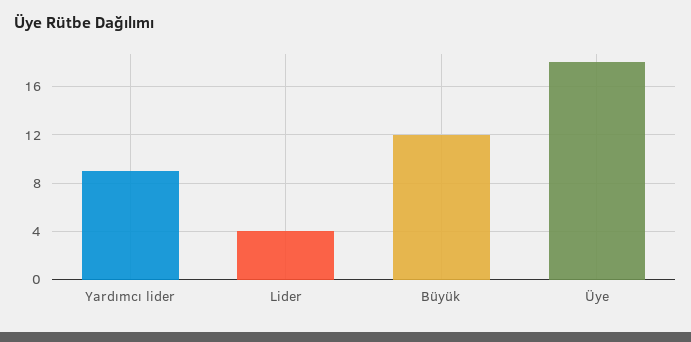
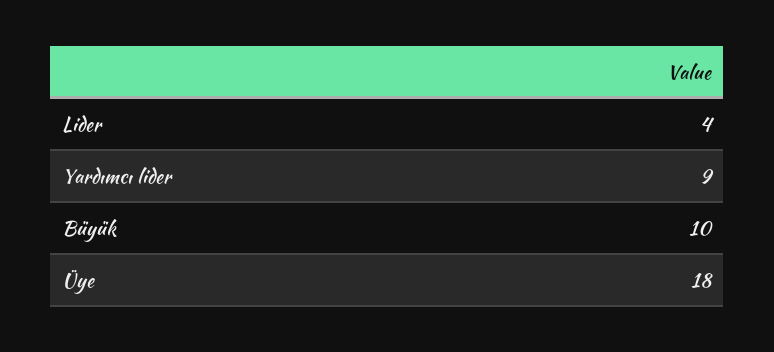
Büyük: 12 -> 10

